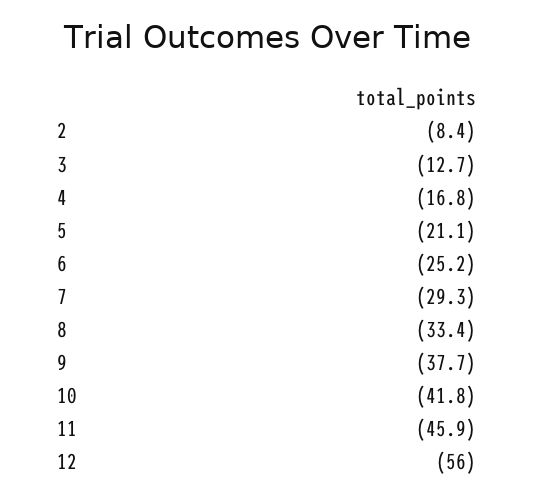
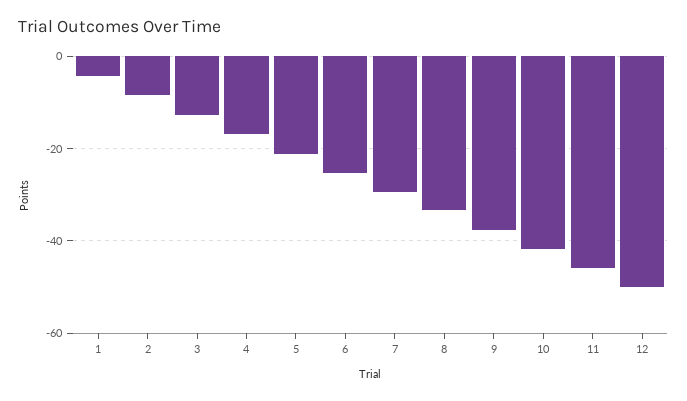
12: -56 -> -50
1: none -> -4

